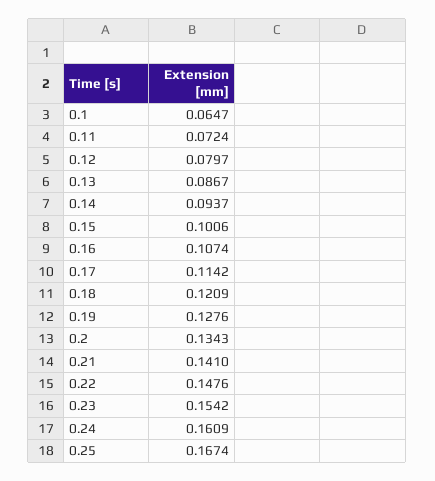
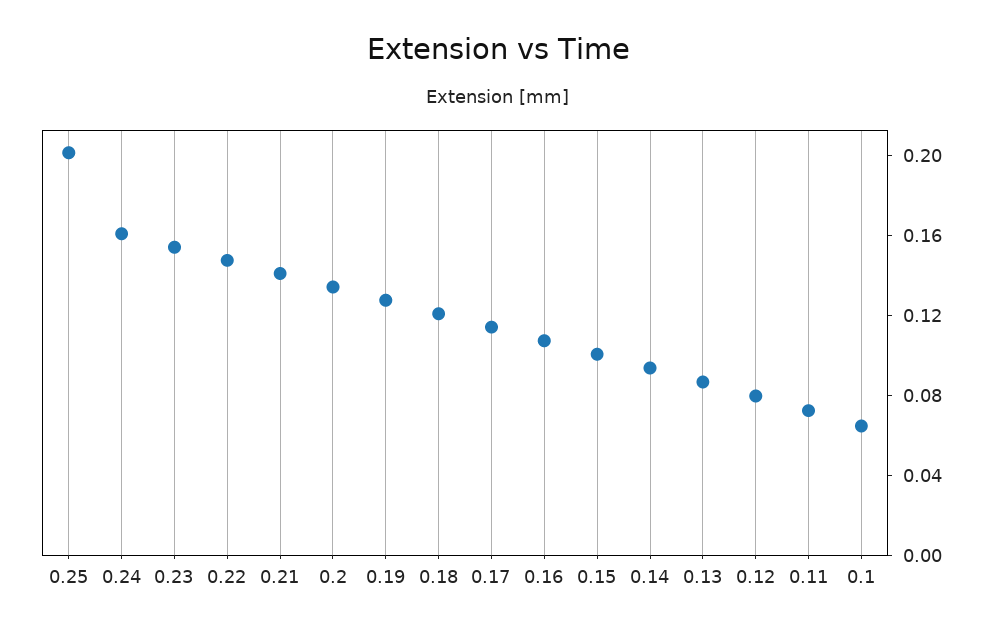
0.25: 0.1674 -> 0.2

